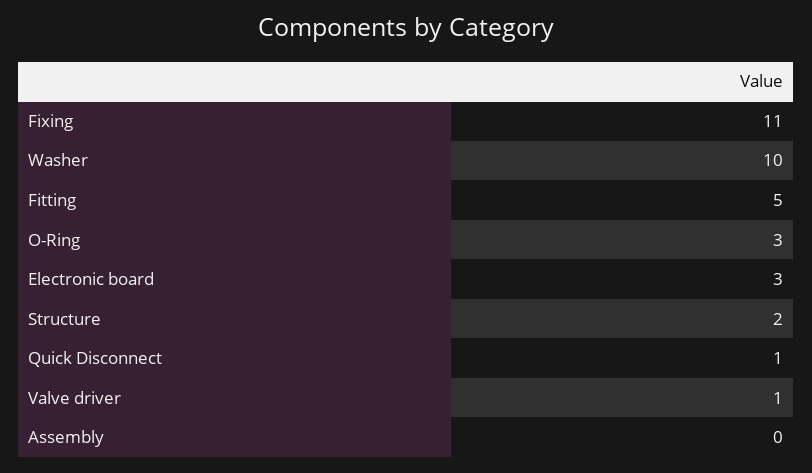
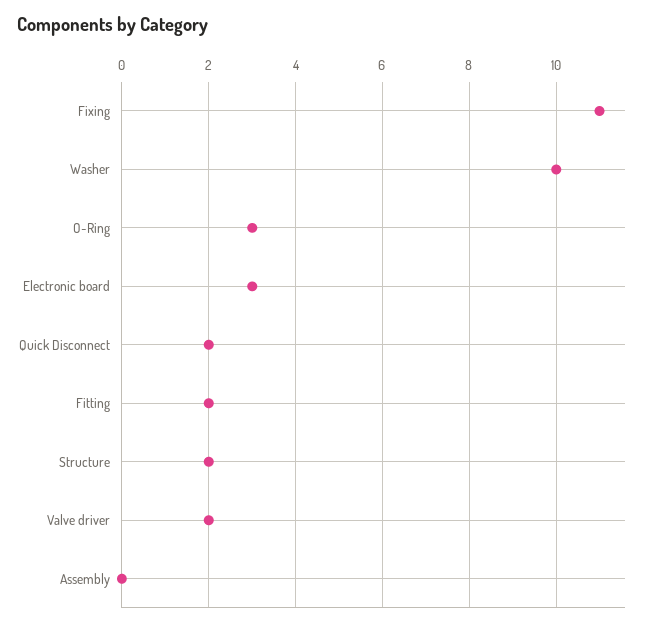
Fitting: 5 -> 2
Quick Disconnect: 1 -> 2
Valve driver: 1 -> 2

